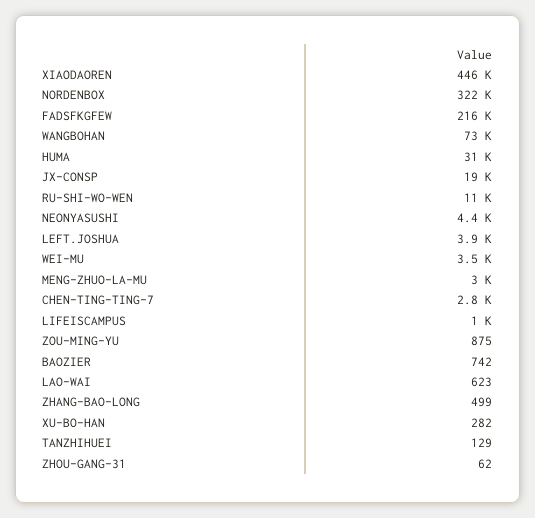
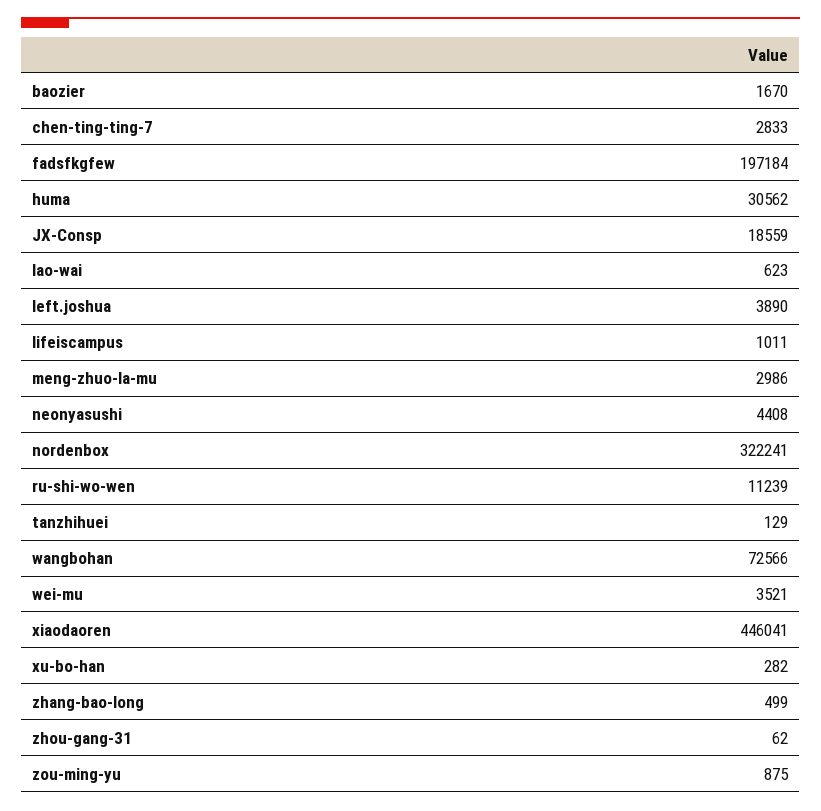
FADSFKGFEW: 216000 -> 197184
BAOZIER: 742 -> 1670

